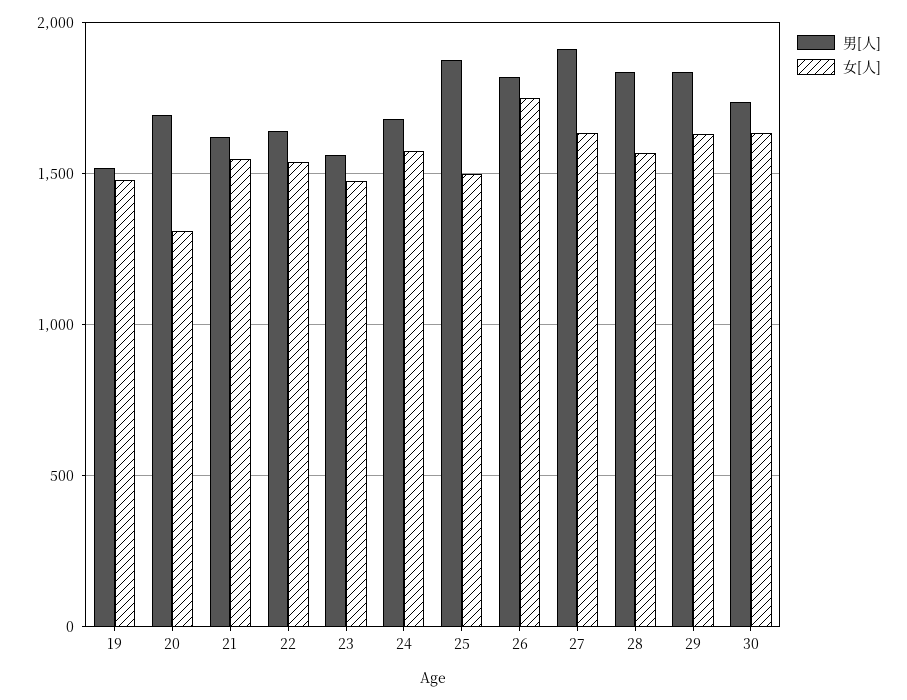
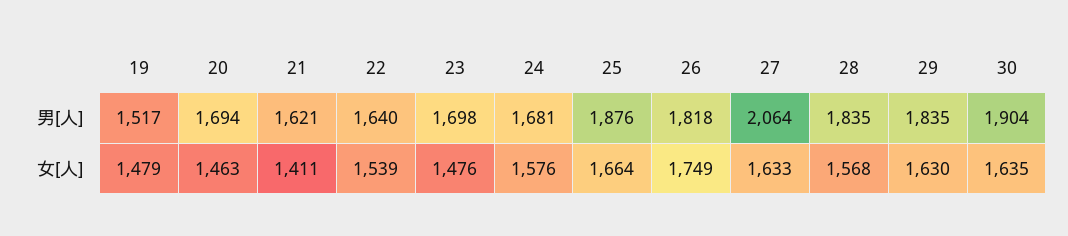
女[人], 20: 1300 -> 1463
女[人], 21: 1550 -> 1411
男[人], 23: 1550 -> 1698
女[人], 25: 1500 -> 1664
男[人], 27: 1900 -> 2064
男[人], 30: 1750 -> 1904

